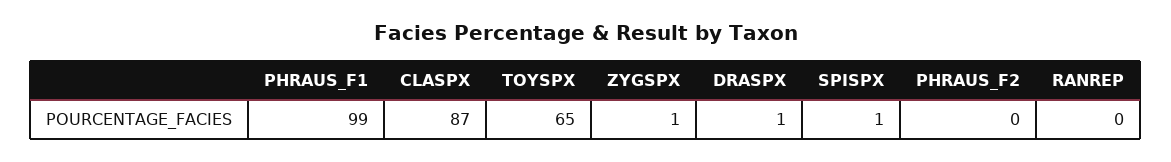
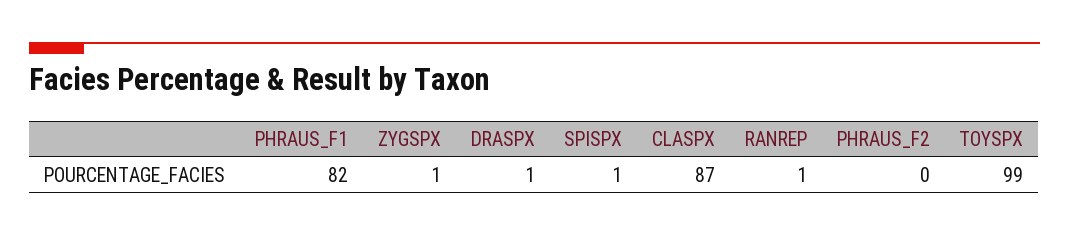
PHRAUS_F1: 99 -> 82
TOYSPX: 65 -> 99
RANREP: 0 -> 1

